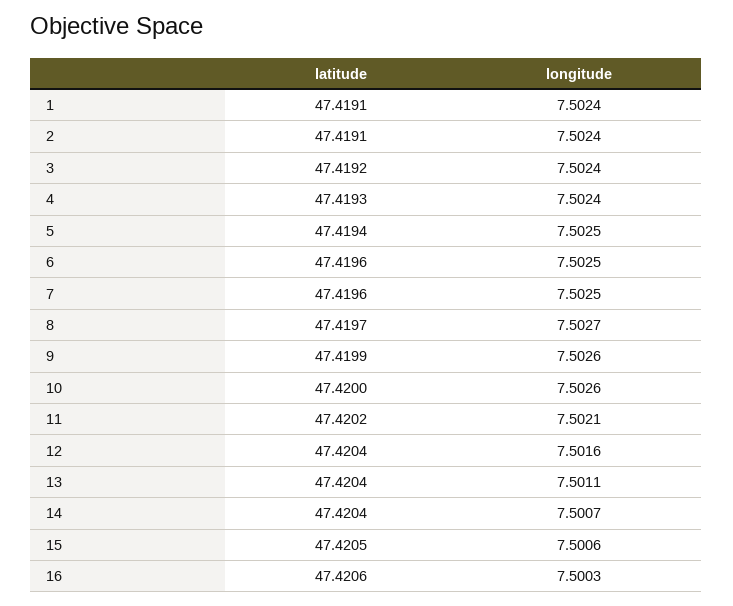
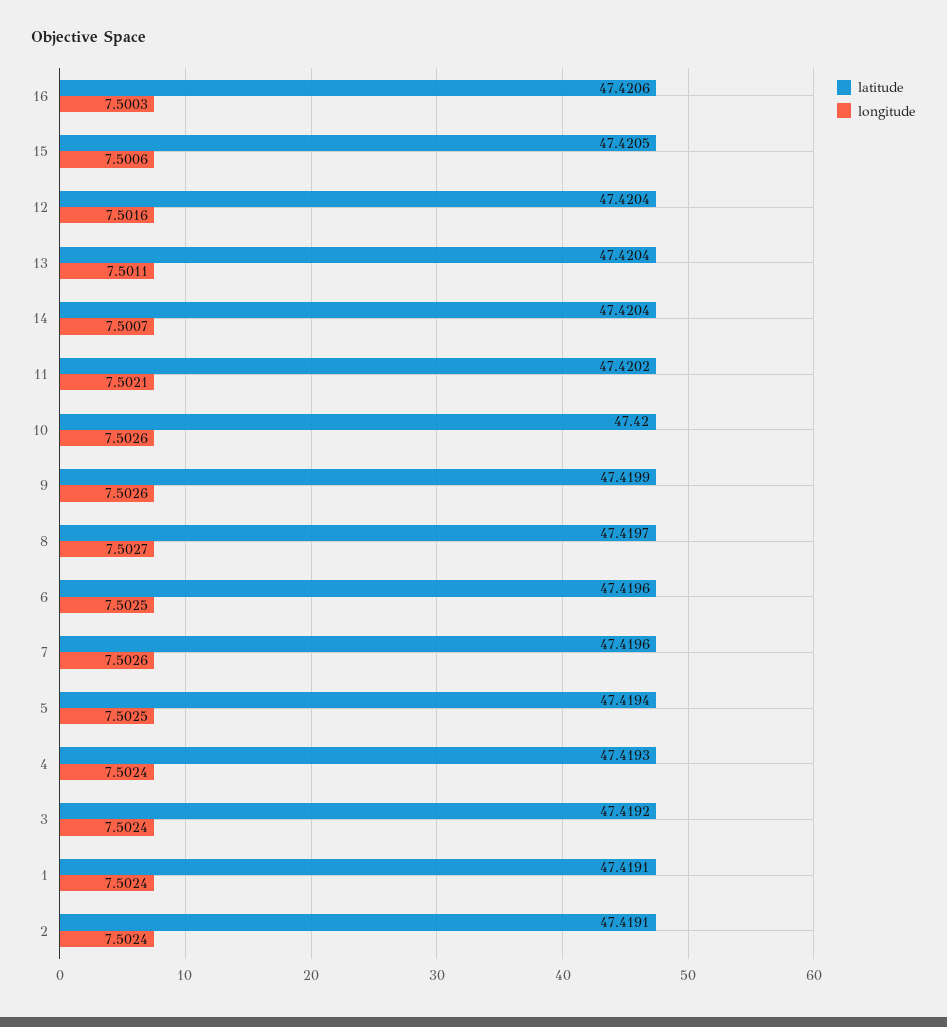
longitude, 7: 7.5025 -> 7.5026

